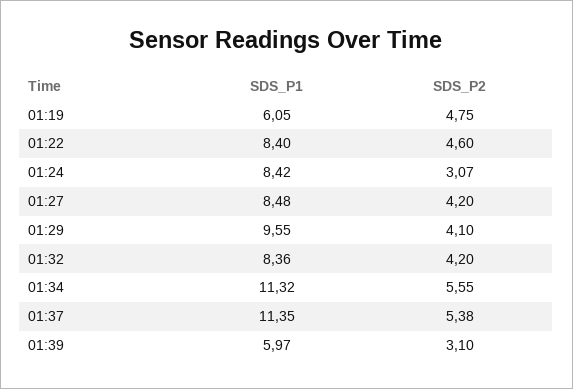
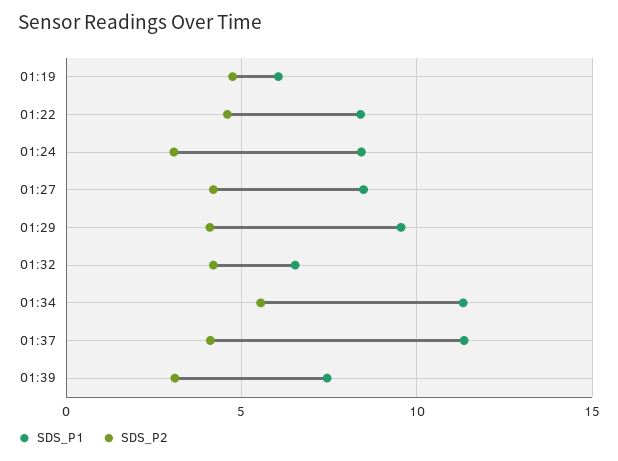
SDS_P1, 01:32: 8.36 -> 6.5
SDS_P2, 01:37: 5.38 -> 4
SDS_P1, 01:39: 5.97 -> 7.5

